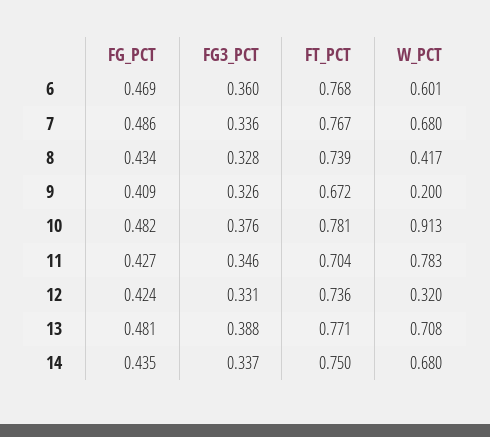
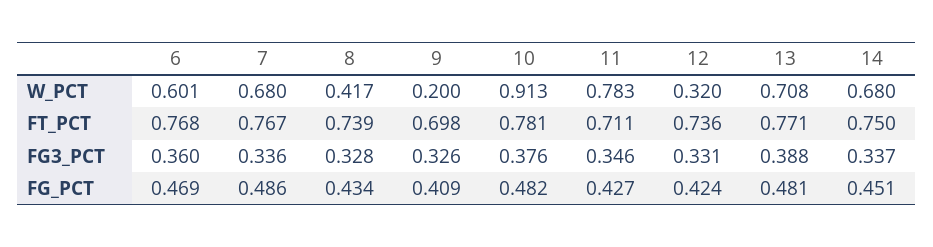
FT_PCT, 9: 0.672 -> 0.698
FT_PCT, 11: 0.704 -> 0.711
FG_PCT, 14: 0.435 -> 0.451

